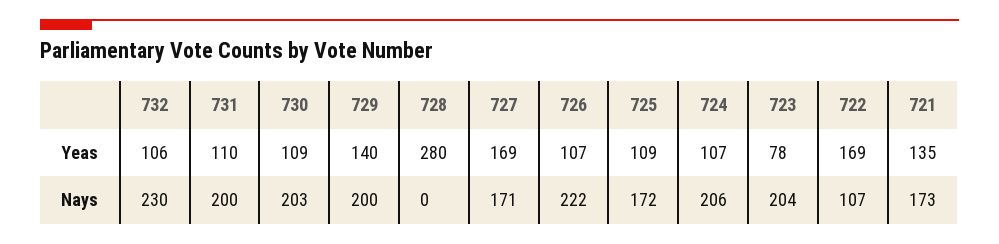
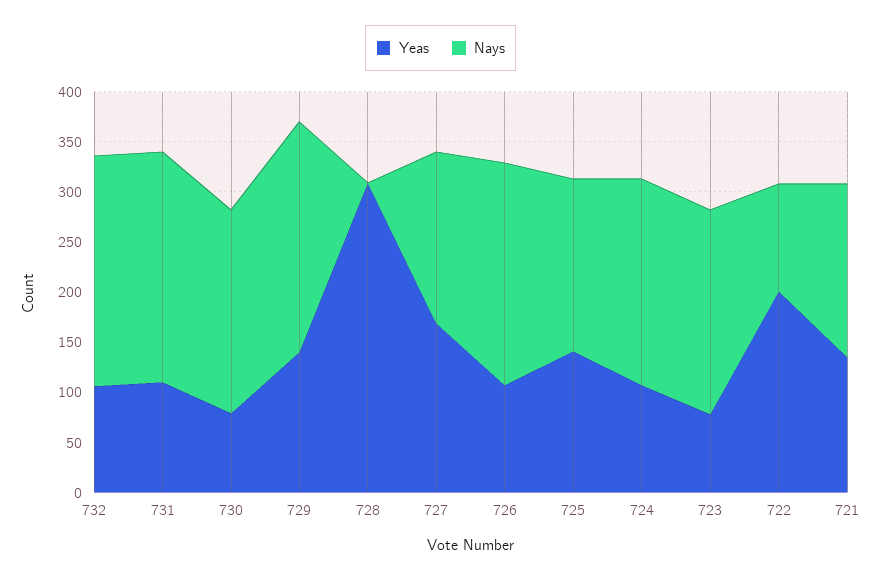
Yeas, 730: 109 -> 80
Yeas, 728: 280 -> 310
Yeas, 725: 109 -> 140
Yeas, 722: 169 -> 200
Nays, 731: 200 -> 230
Nays, 729: 200 -> 230

